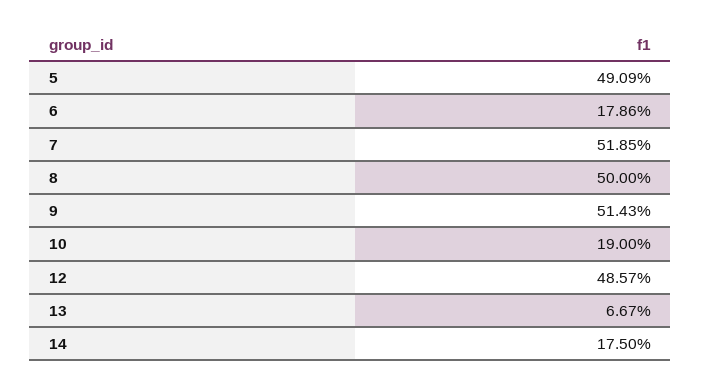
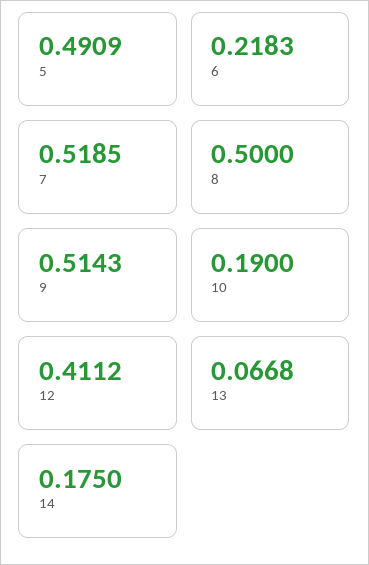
6: 0.1786 -> 0.2183
12: 0.4857 -> 0.4112
13: 0.0667 -> 0.0668

